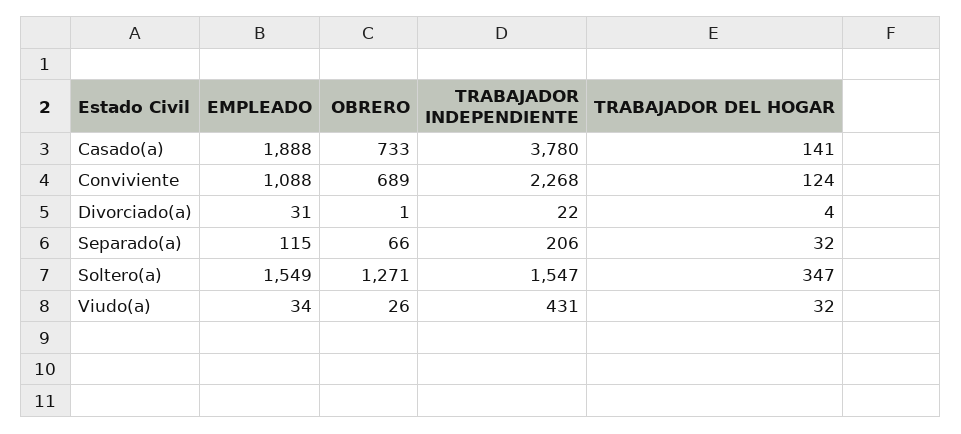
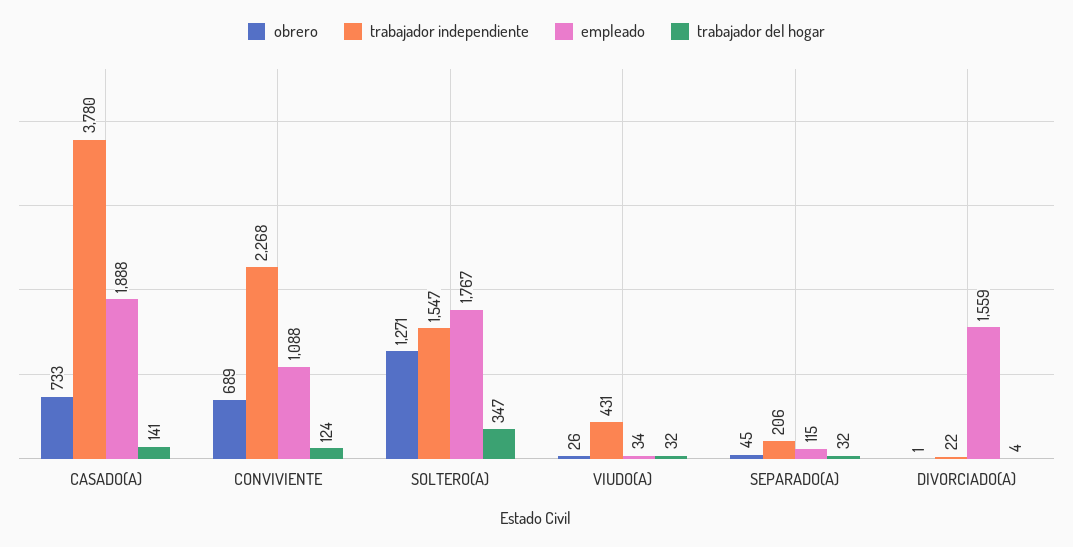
EMPLEADO, Divorciado(a): 31 -> 1559
OBRERO, Separado(a): 66 -> 45
EMPLEADO, Soltero(a): 1549 -> 1767

